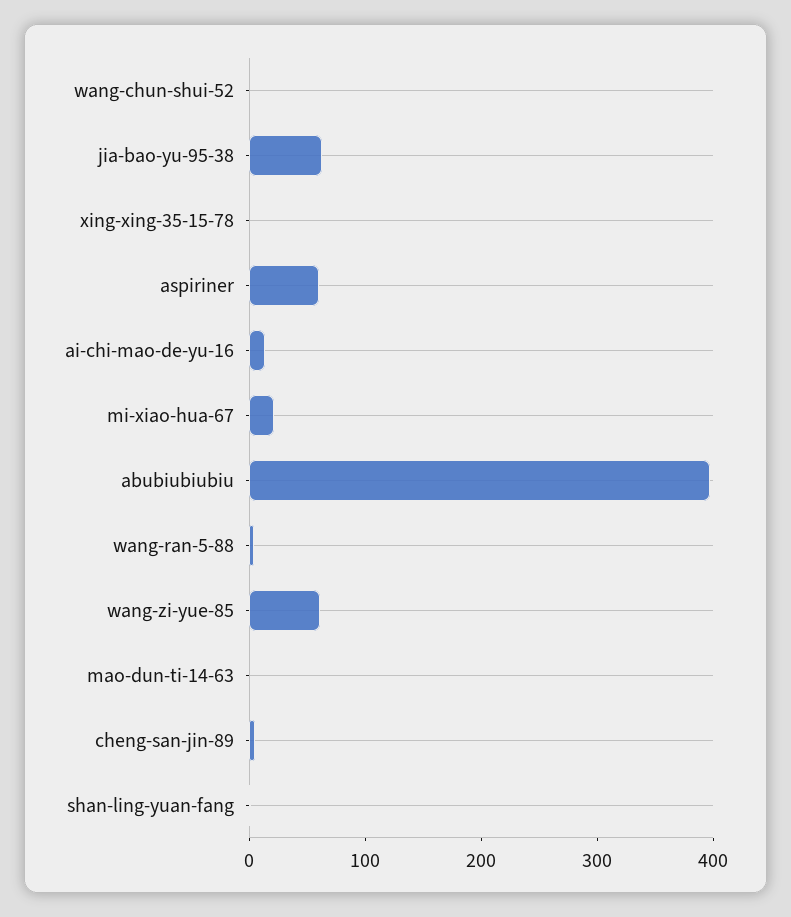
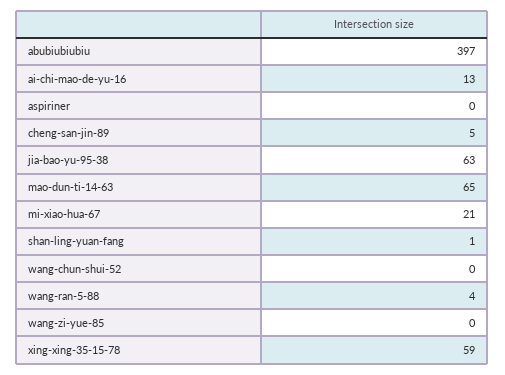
xing-xing-35-15-78: 0 -> 59
aspiriner: 60 -> 0
wang-zi-yue-85: 60 -> 0
mao-dun-ti-14-63: 0 -> 65

